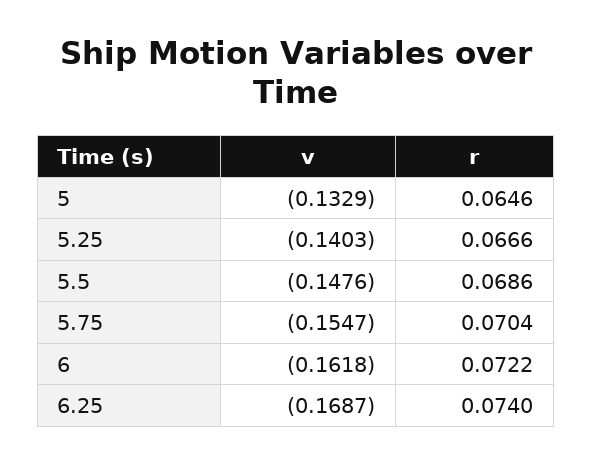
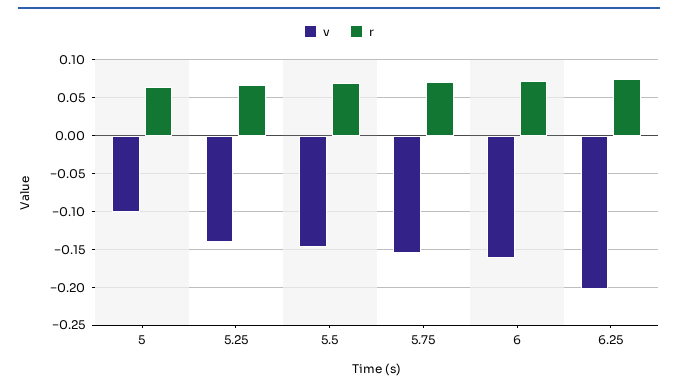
v, 5: -0.1329 -> -0.1
v, 6.25: -0.1687 -> -0.2

